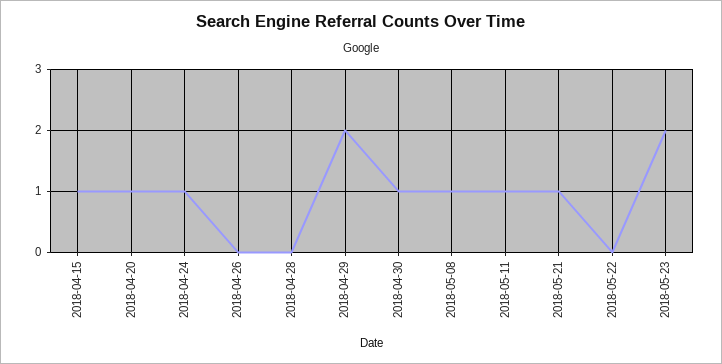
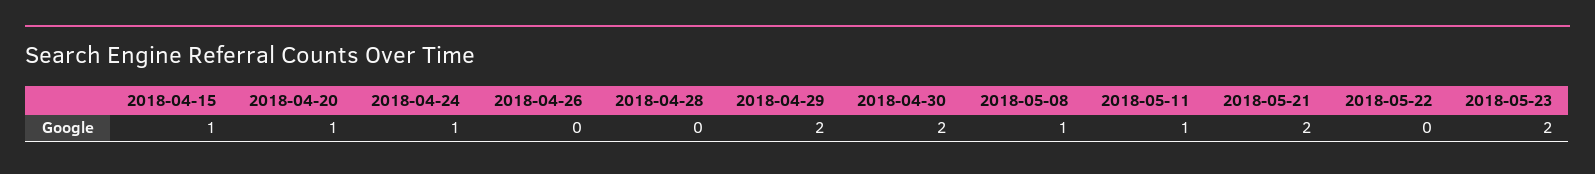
2018-04-30: 1 -> 2
2018-05-21: 1 -> 2

